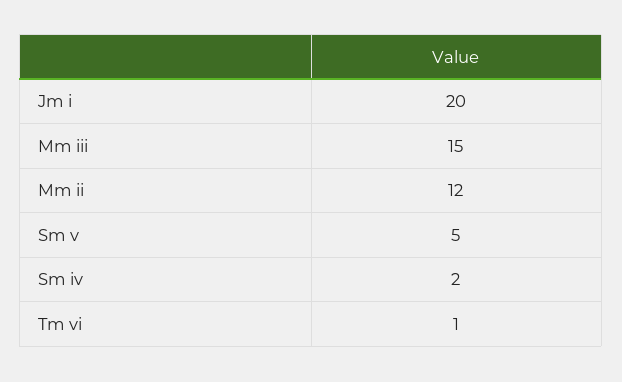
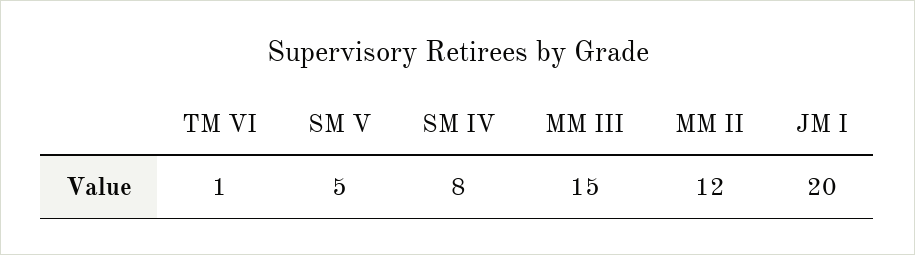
Sm iv: 2 -> 8

